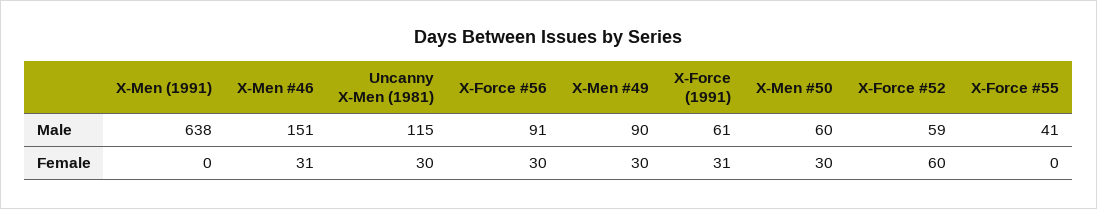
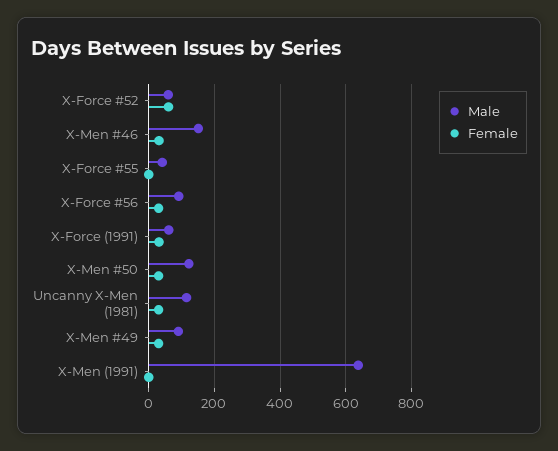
Male, X-Men #50: 60 -> 120

